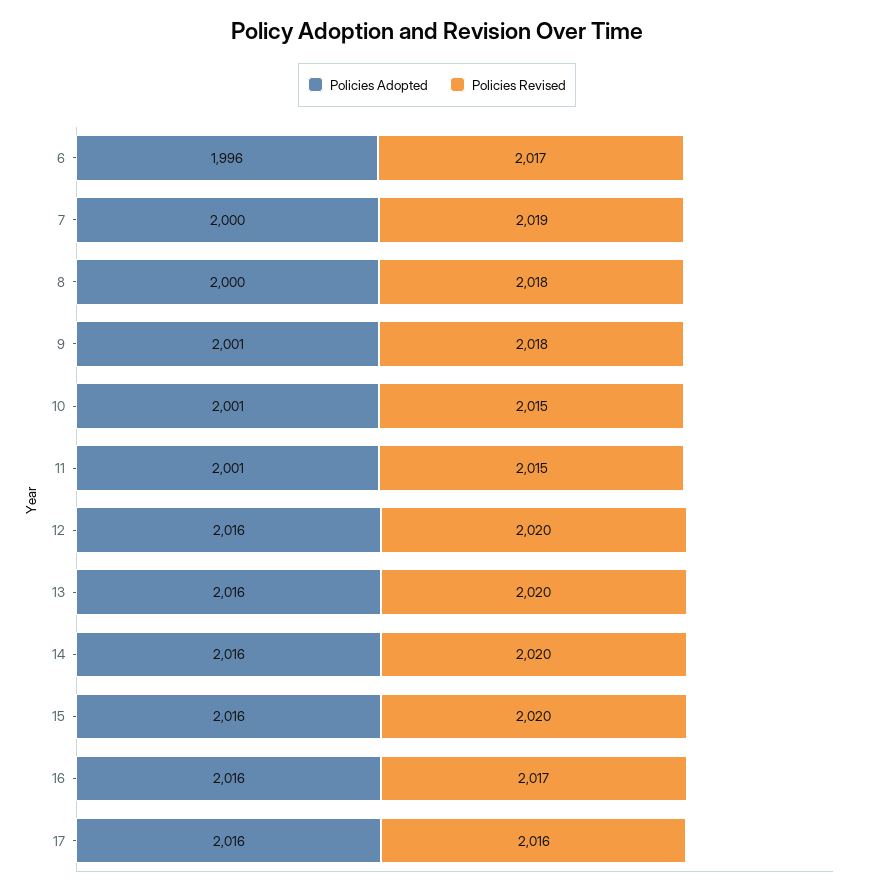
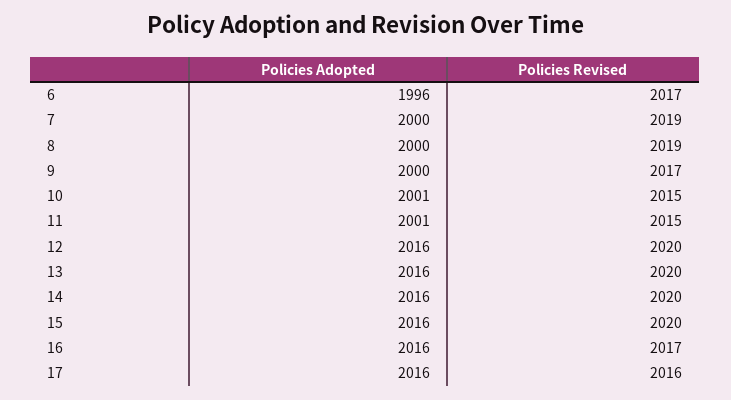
Policies Revised, 8: 2018 -> 2019
Policies Adopted, 9: 2001 -> 2000
Policies Revised, 9: 2018 -> 2017

